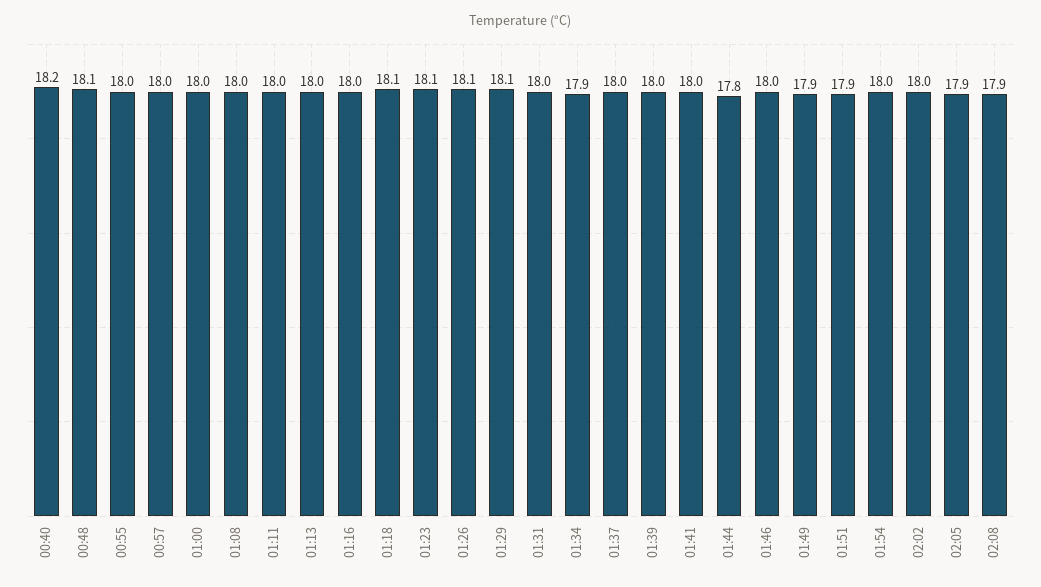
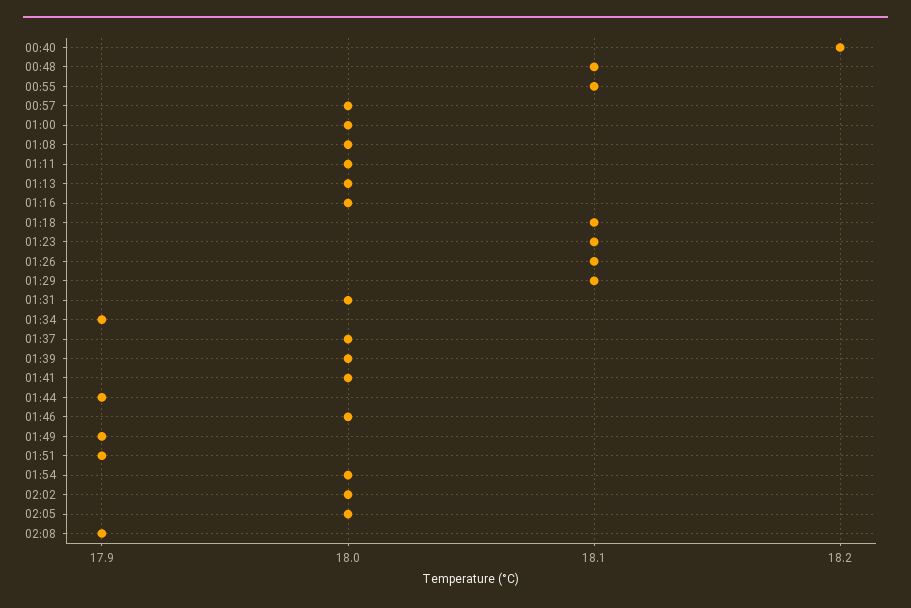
00:55: 18 -> 18.1
01:44: 17.8 -> 17.9
02:05: 17.9 -> 18

